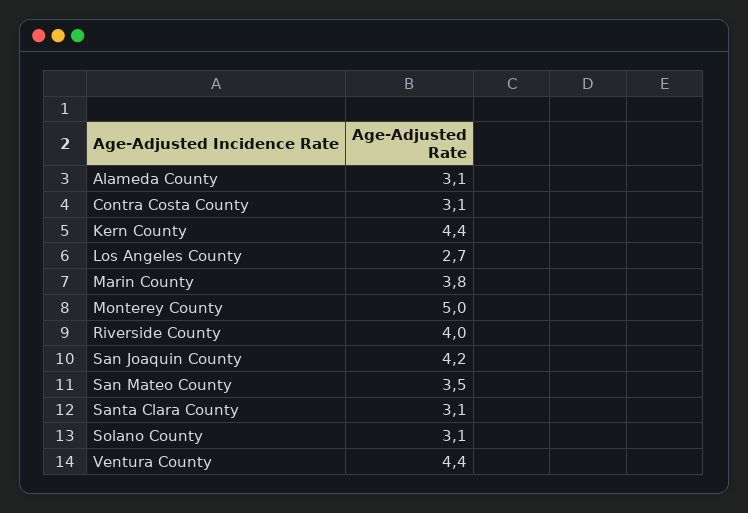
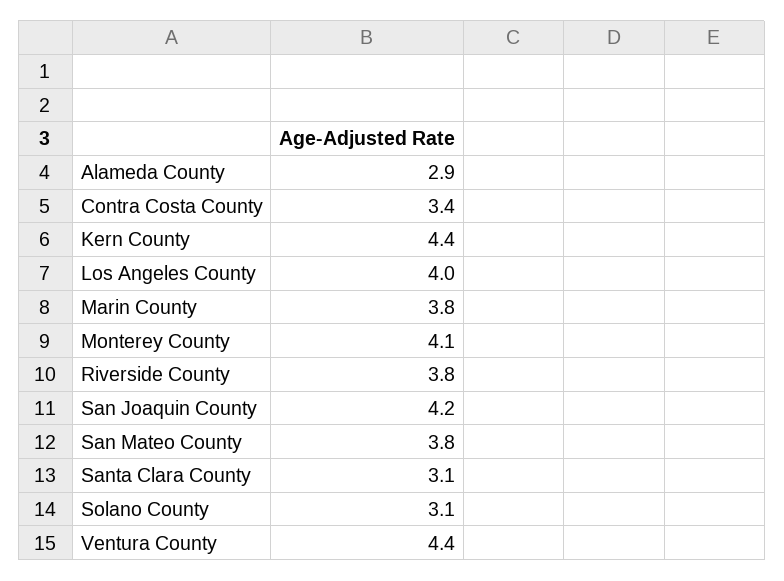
Alameda County: 3.1 -> 2.9
Contra Costa County: 3.1 -> 3.4
Los Angeles County: 2.7 -> 4
Monterey County: 5 -> 4.1
Riverside County: 4 -> 3.8
San Mateo County: 3.5 -> 3.8

